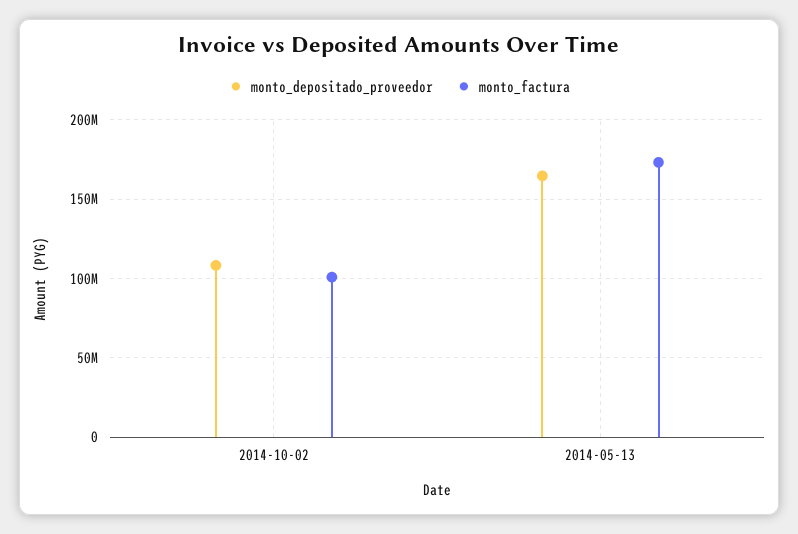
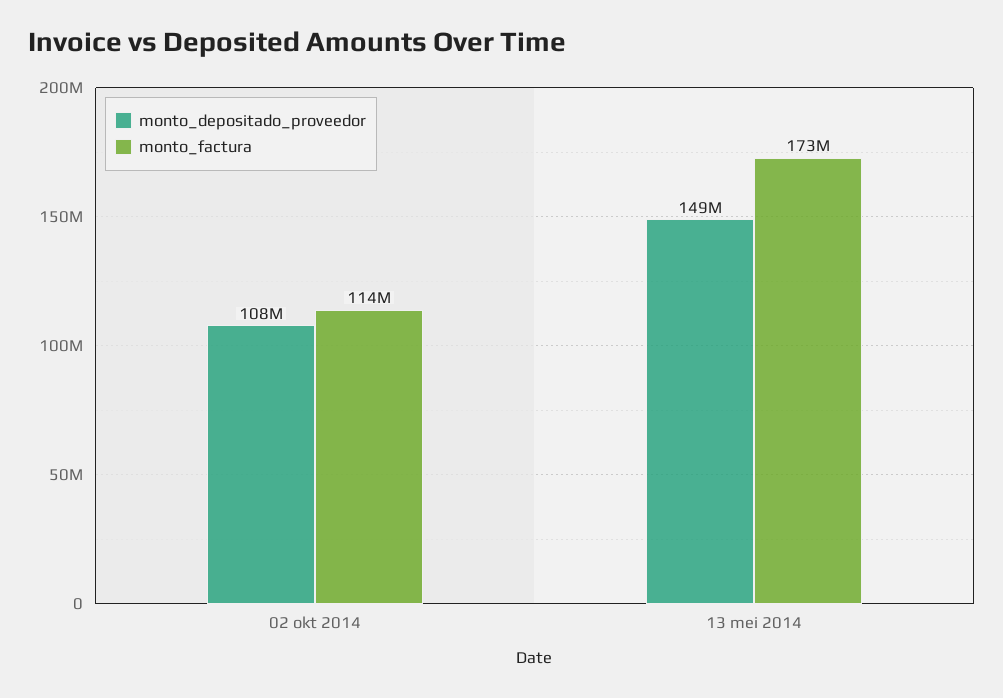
monto_factura, 2014-10-02: 100000000 -> 114000000
monto_depositado_proveedor, 2014-05-13: 165000000 -> 149000000

